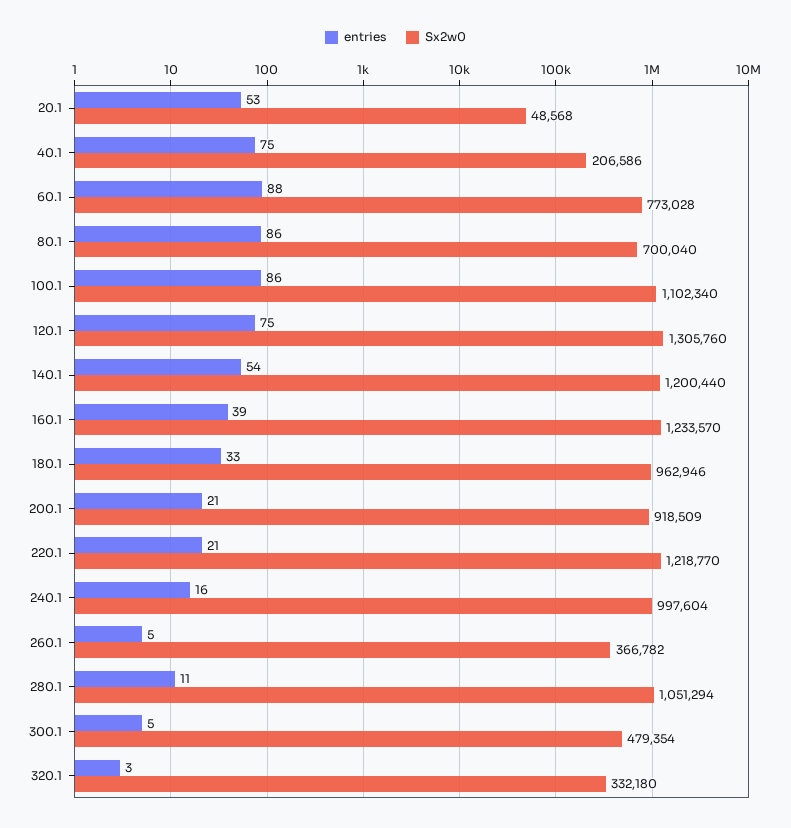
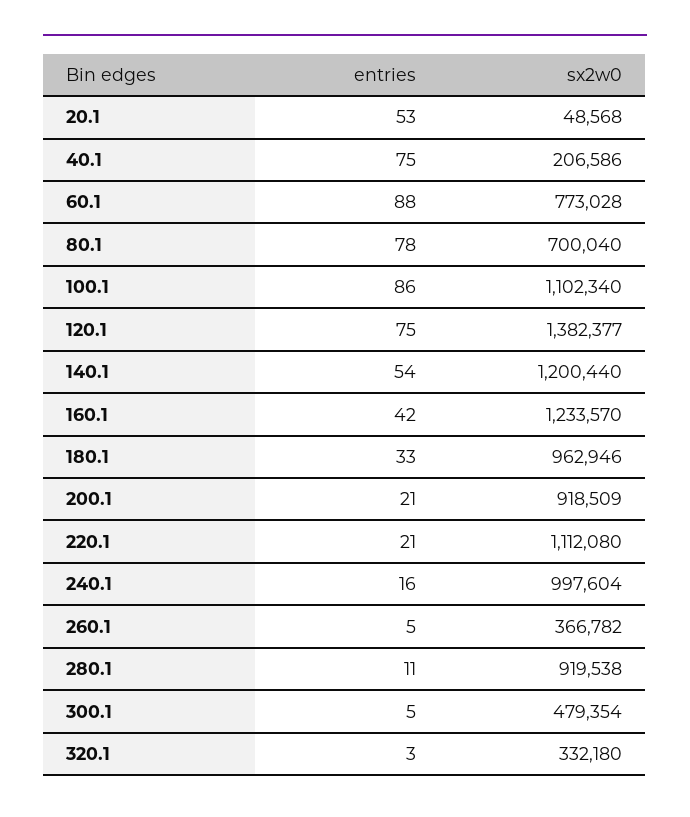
entries, 80.1: 86 -> 78
Sx2w0, 120.1: 1305760 -> 1382377
entries, 160.1: 39 -> 42
Sx2w0, 220.1: 1218770 -> 1112080
Sx2w0, 280.1: 1051294 -> 919538

